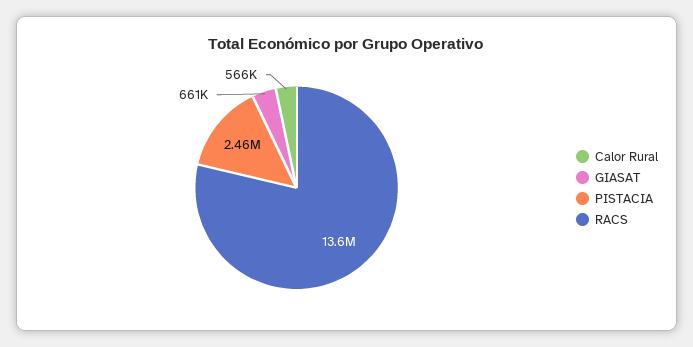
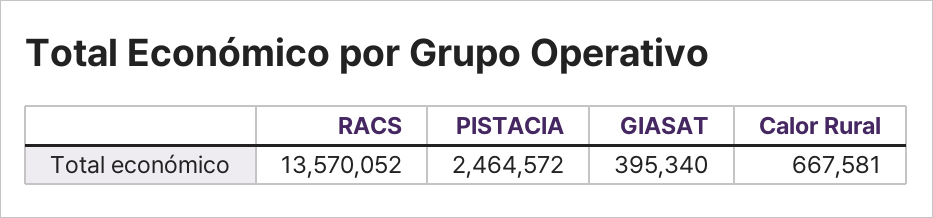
Calor Rural: 566000 -> 667581
GIASAT: 661000 -> 395340

